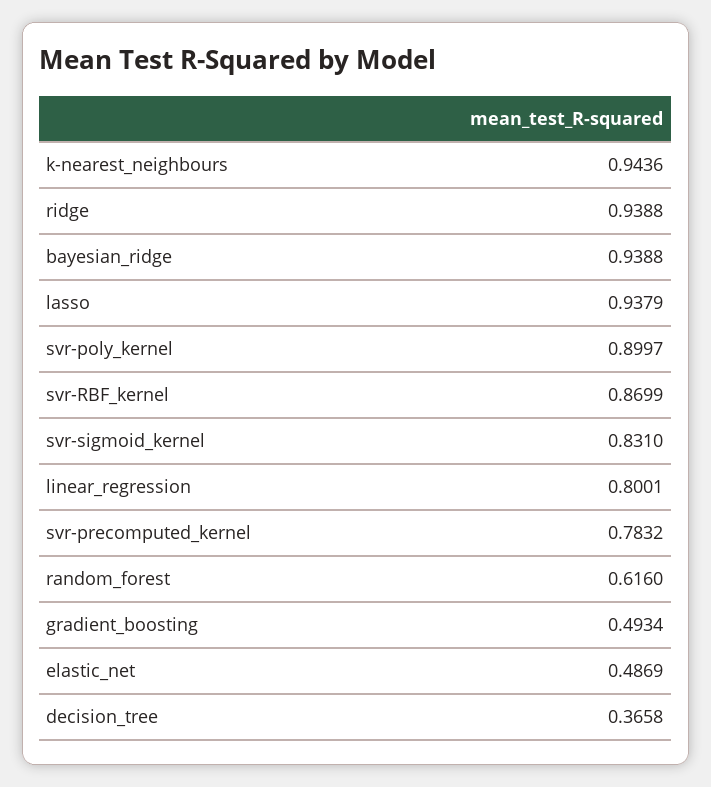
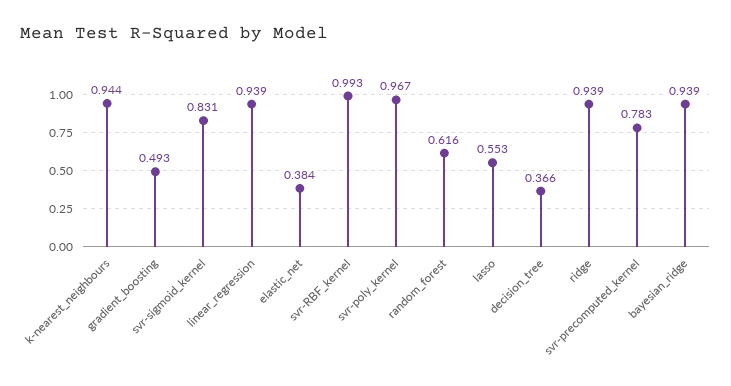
lasso: 0.9379 -> 0.553
svr-poly_kernel: 0.8997 -> 0.967
svr-RBF_kernel: 0.8699 -> 0.993
linear_regression: 0.8001 -> 0.939
elastic_net: 0.4869 -> 0.384

